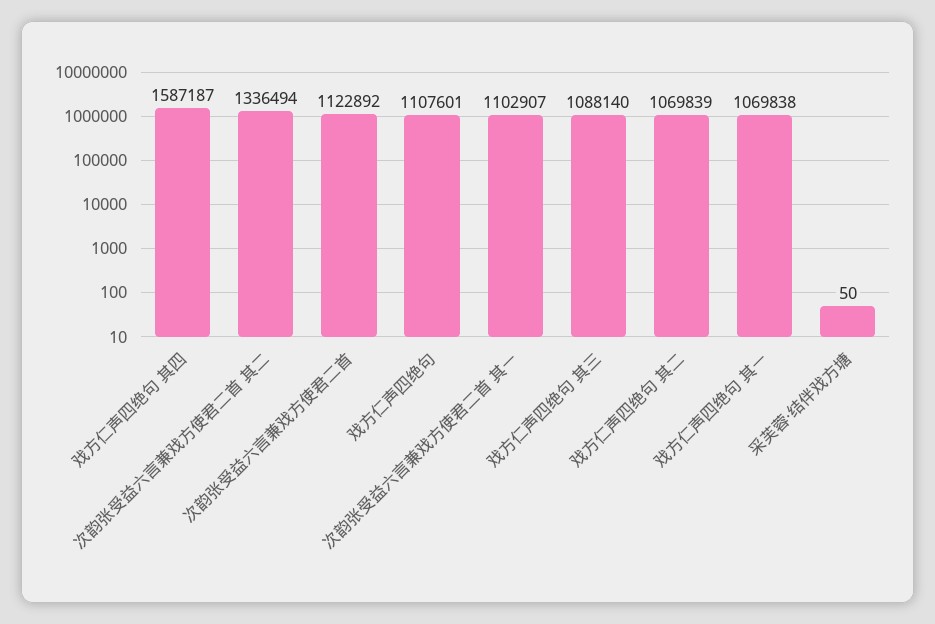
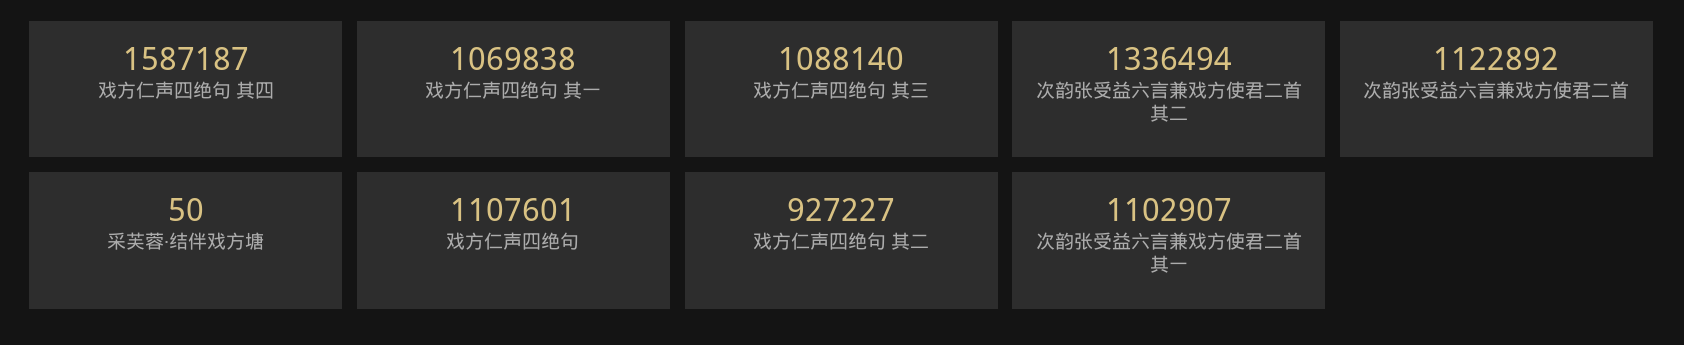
戏方仁声四绝句 其二: 1069839 -> 927227

